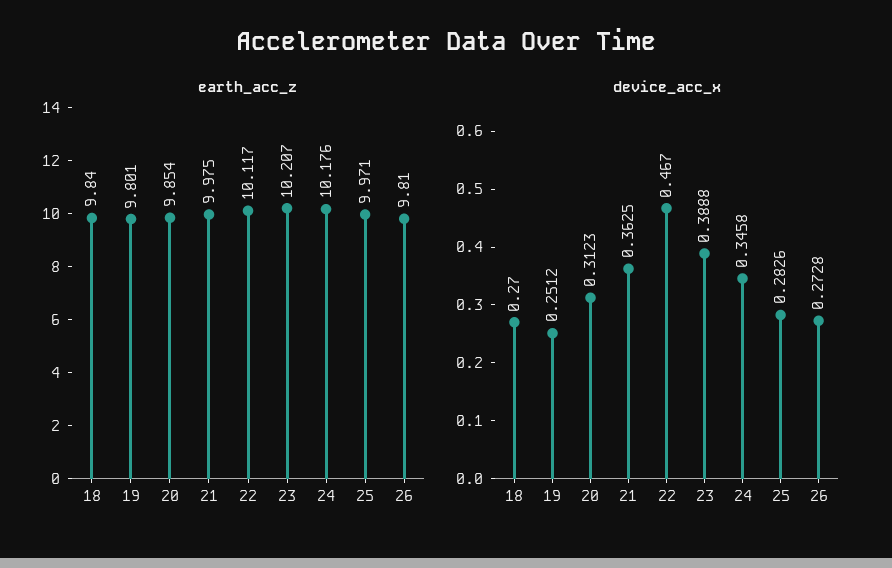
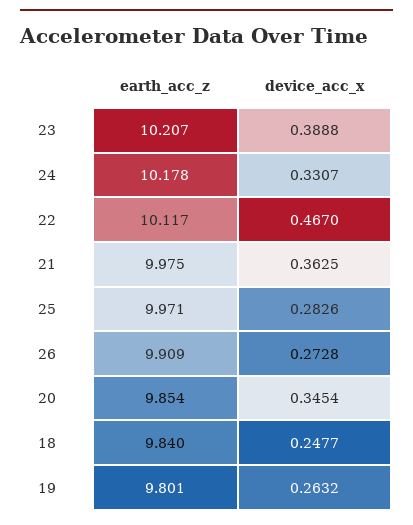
earth_acc_z, 24: 10.176 -> 10.178
earth_acc_z, 26: 9.81 -> 9.909
device_acc_x, 18: 0.27 -> 0.2477
device_acc_x, 19: 0.2512 -> 0.2632
device_acc_x, 20: 0.3123 -> 0.3454
device_acc_x, 24: 0.3458 -> 0.3307

